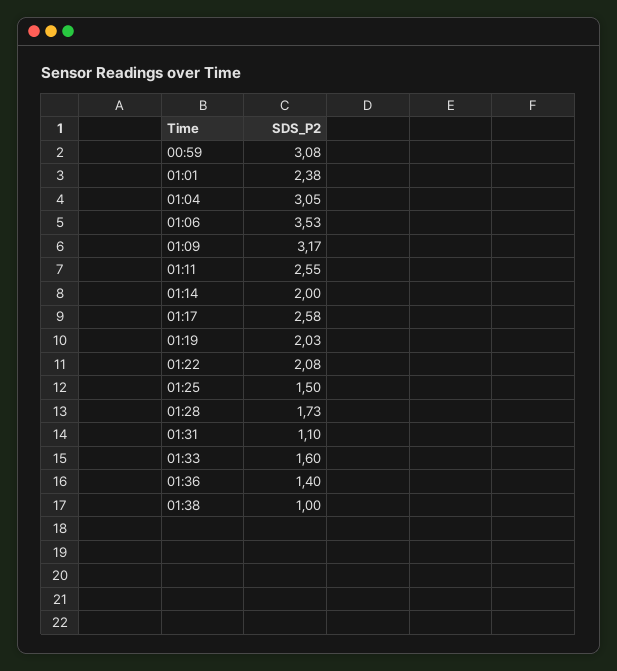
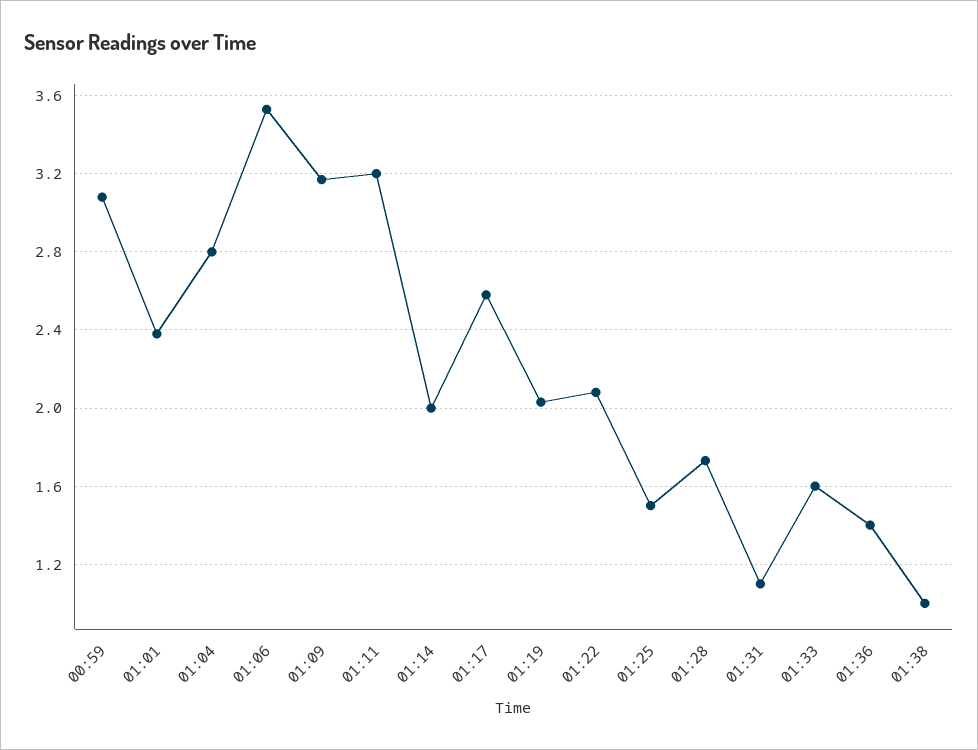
01:04: 3.05 -> 2.8
01:11: 2.55 -> 3.2

